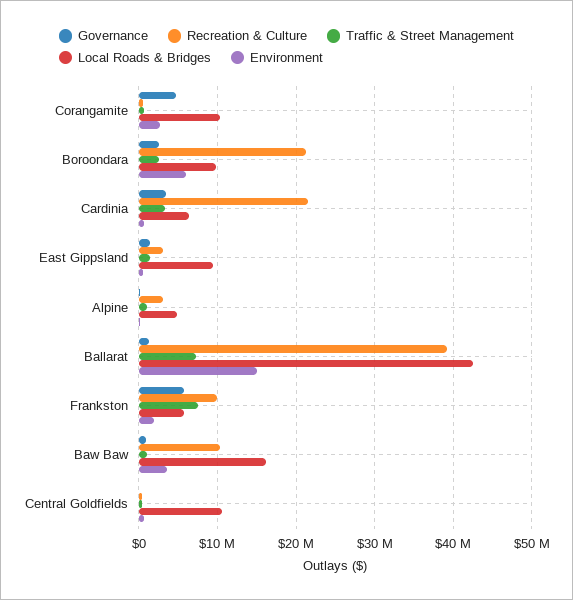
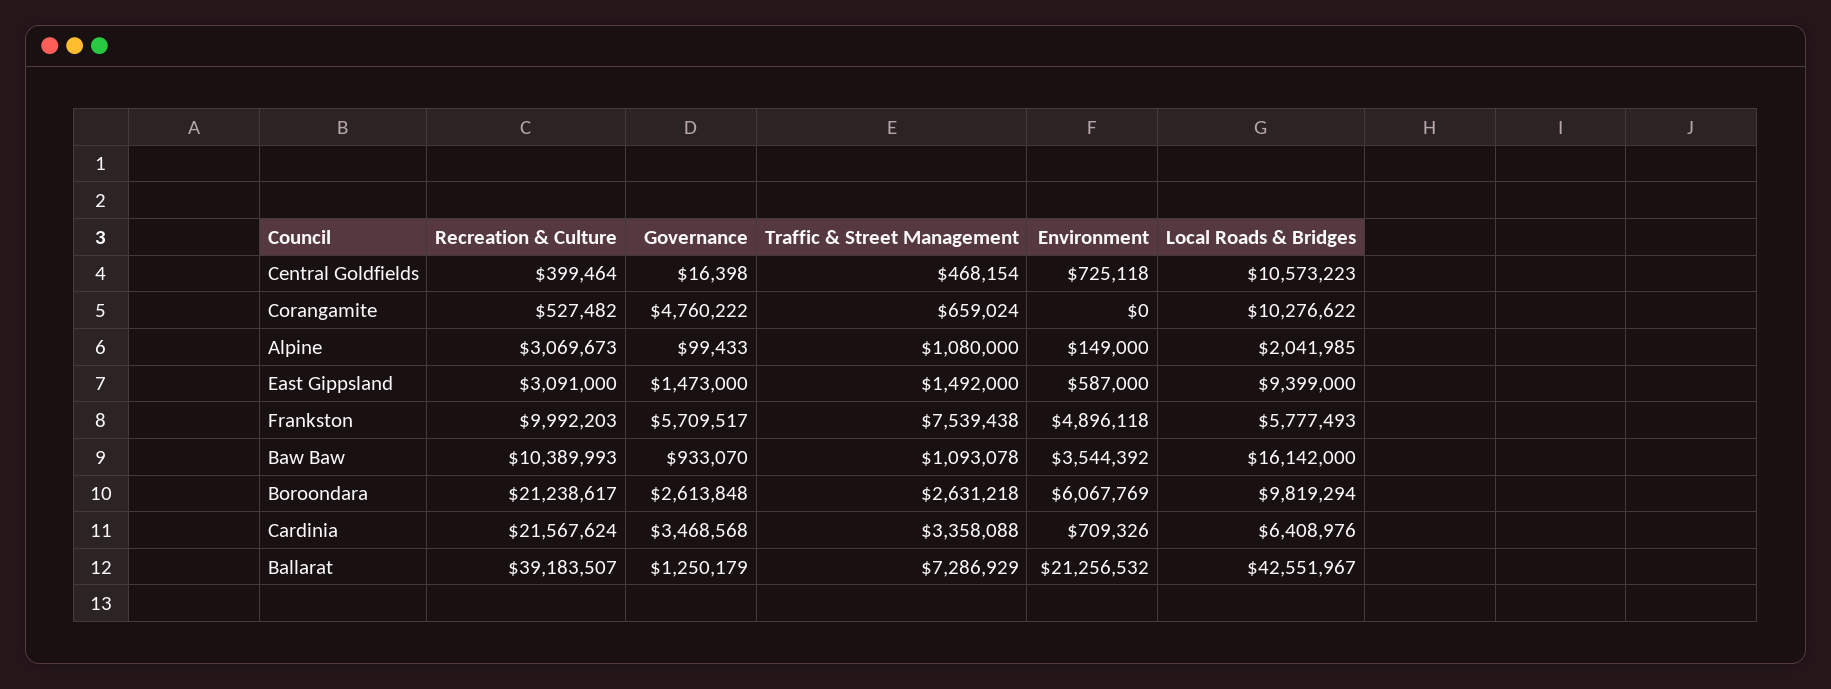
Environment, Corangamite: 3000000 -> 0
Local Roads & Bridges, Alpine: 5000000 -> 2041985
Environment, Ballarat: 15000000 -> 21256532
Environment, Frankston: 2000000 -> 4896118

